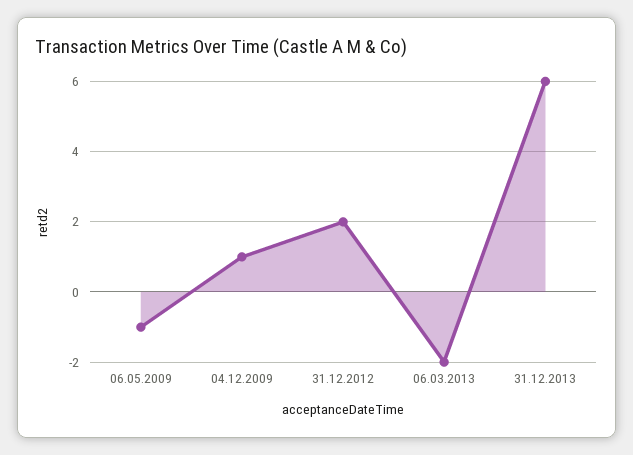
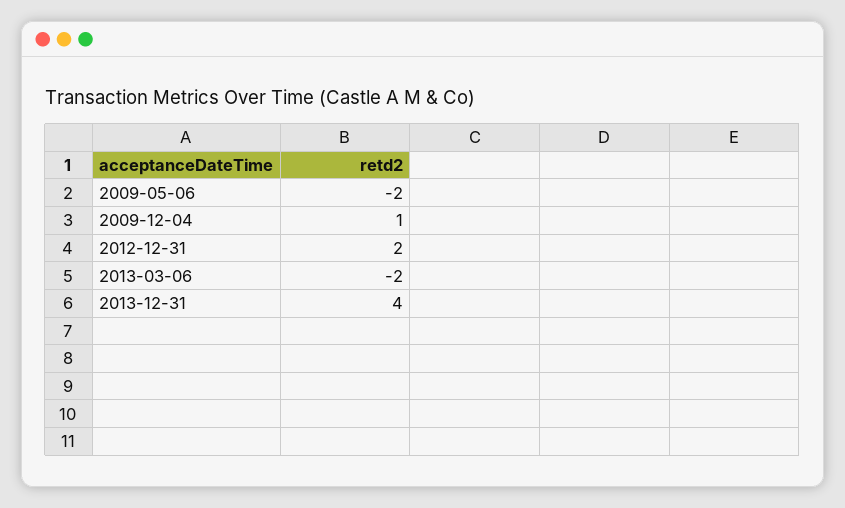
06.05.2009: -1 -> -2
31.12.2013: 6 -> 4

